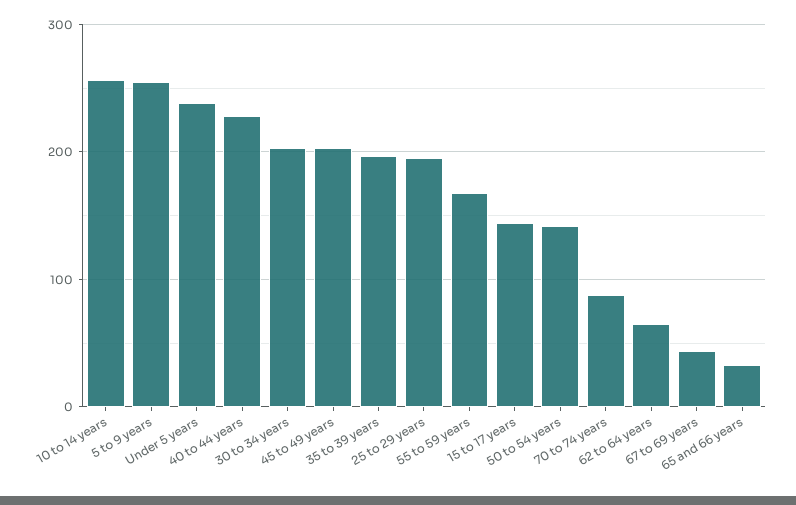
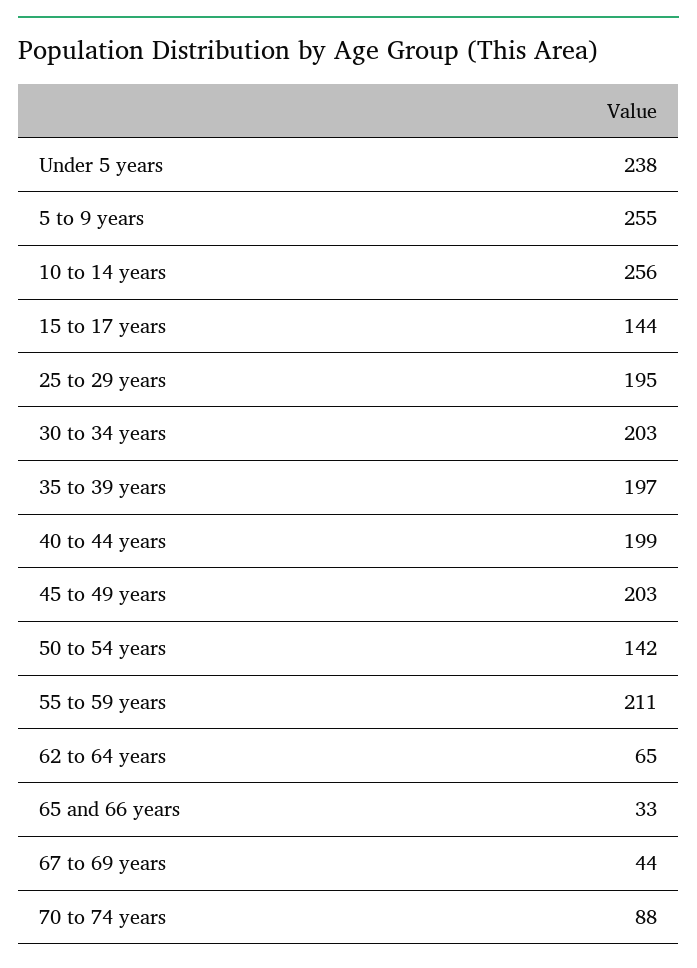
40 to 44 years: 230 -> 199
55 to 59 years: 170 -> 211

